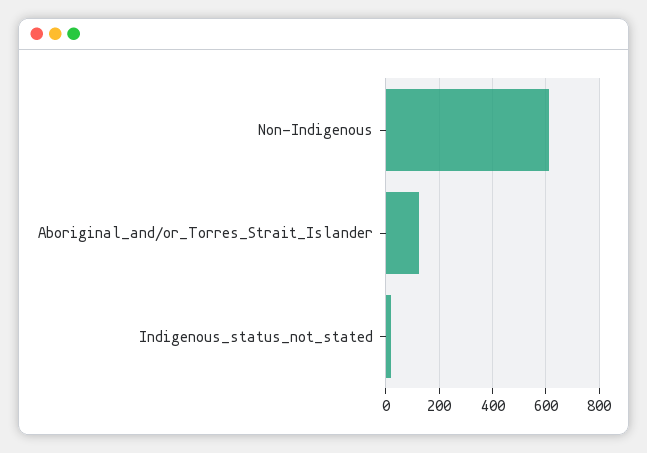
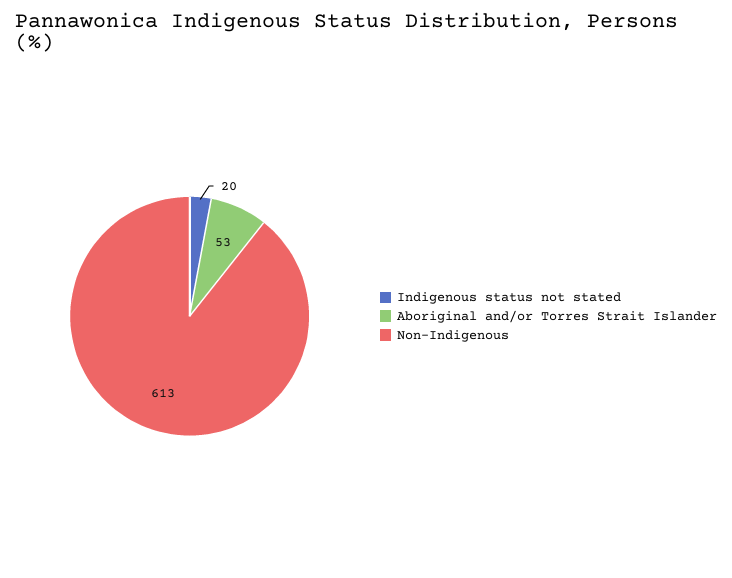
Aboriginal_and/or_Torres_Strait_Islander: 125 -> 53

